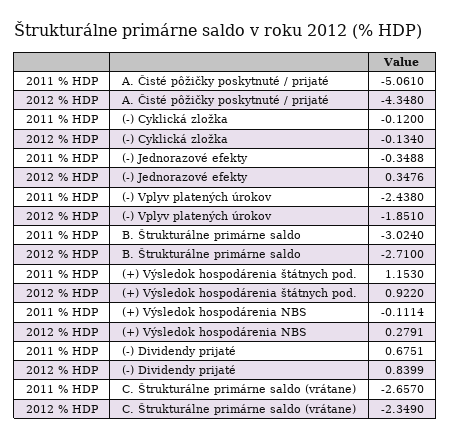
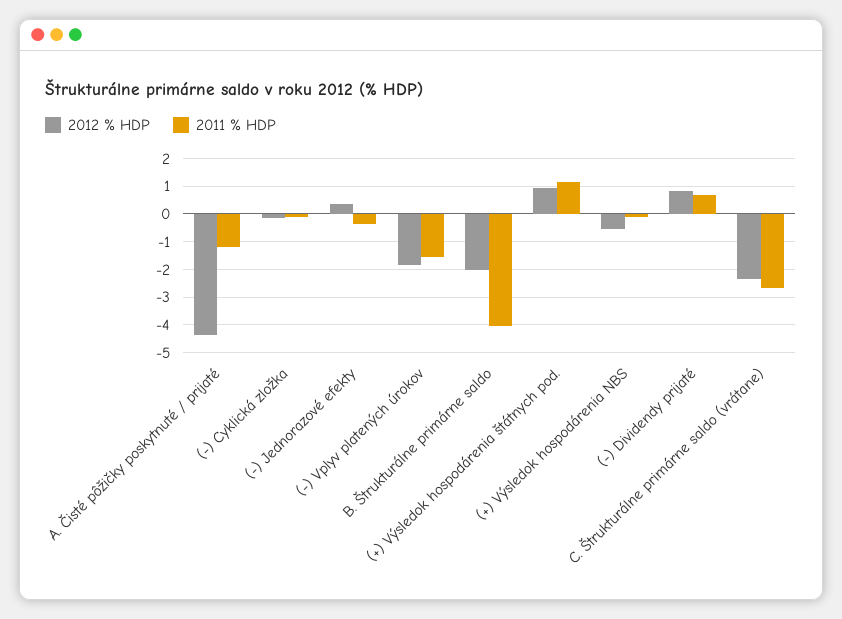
2011 % HDP, A. Čisté pôžičky poskytnuté / prijaté: -5.061 -> -1.25
2011 % HDP, (-) Vplyv platených úrokov: -2.438 -> -1.5
2011 % HDP, B. Štrukturálne primárne saldo: -3.024 -> -4
2012 % HDP, B. Štrukturálne primárne saldo: -2.71 -> -2
2012 % HDP, (+) Výsledok hospodárenia NBS: 0.2791 -> -0.5

